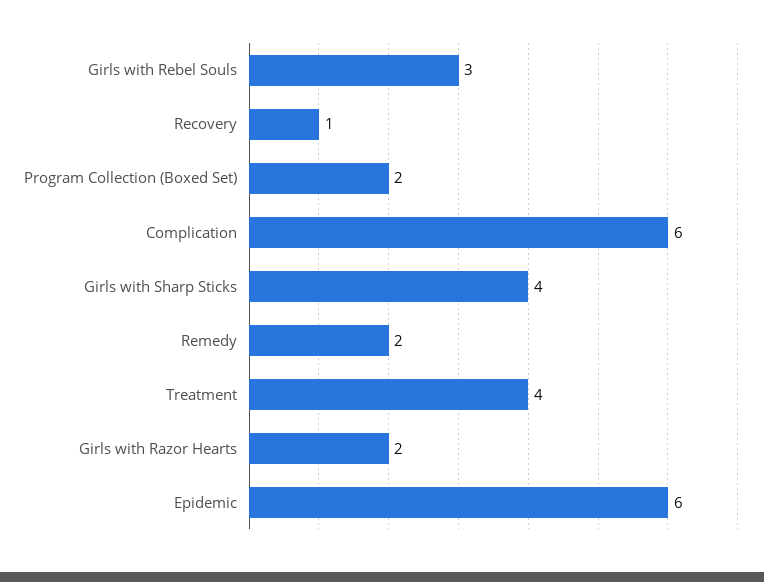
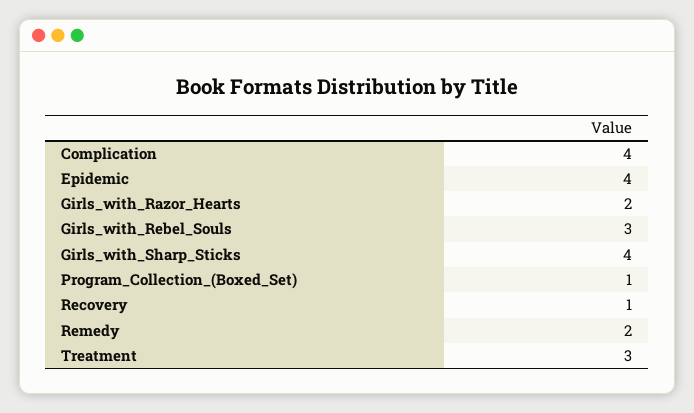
Program Collection (Boxed Set): 2 -> 1
Complication: 6 -> 4
Treatment: 4 -> 3
Epidemic: 6 -> 4

